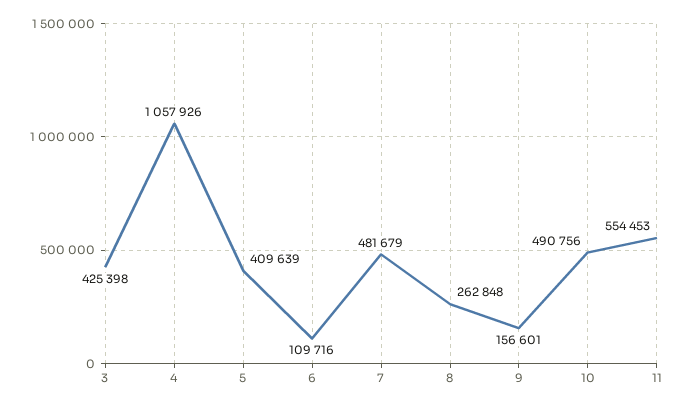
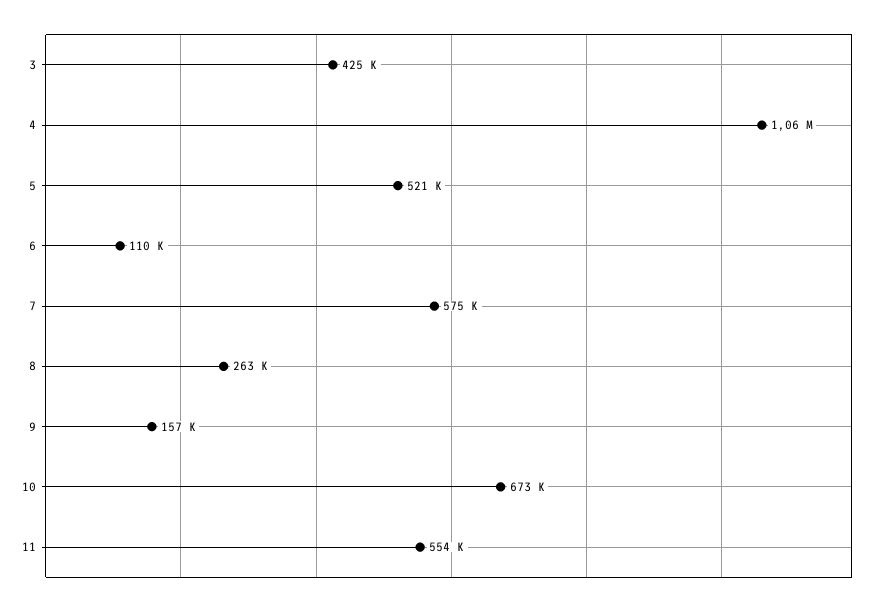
5: 409639 -> 521000
7: 481679 -> 575000
10: 490756 -> 673000

